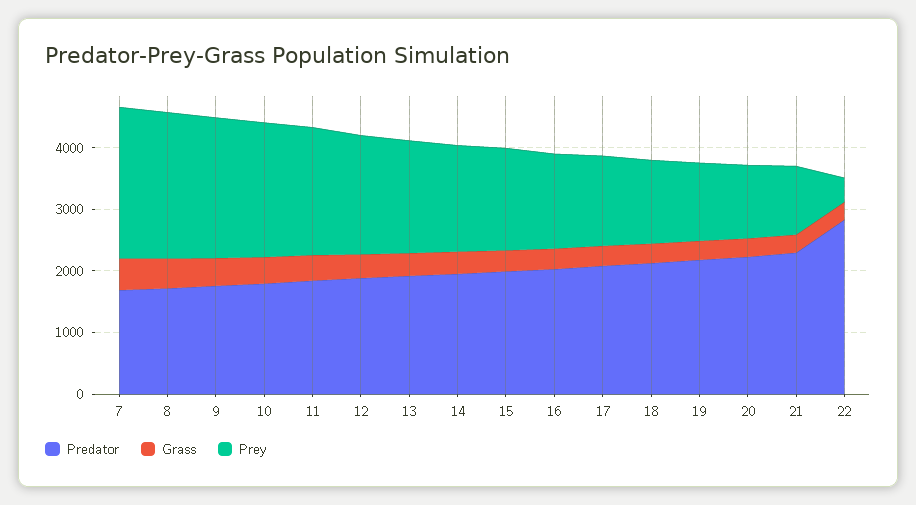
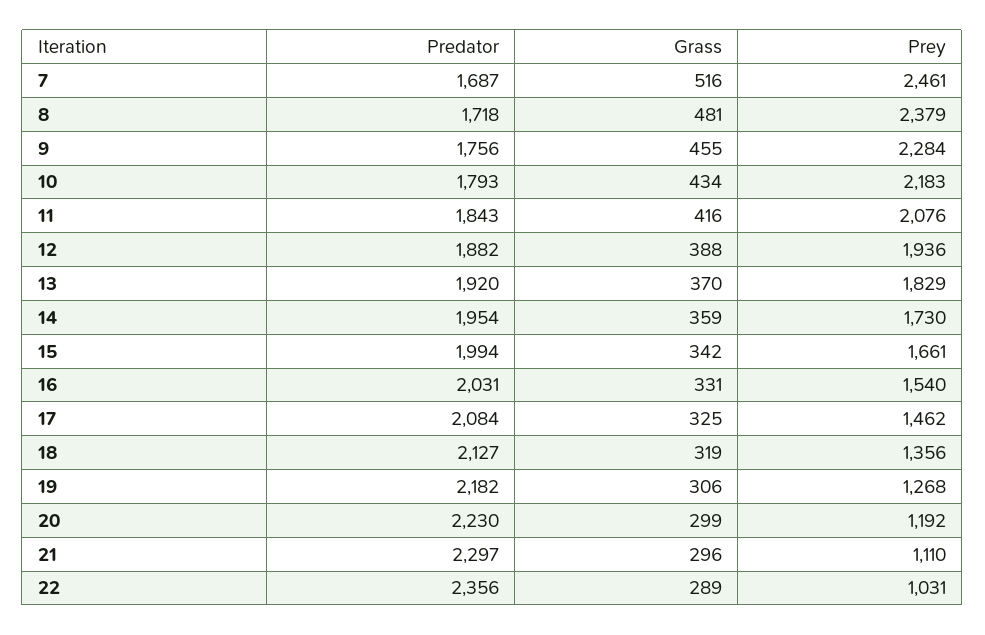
Predator, 22: 2800 -> 2356
Prey, 22: 400 -> 1031

